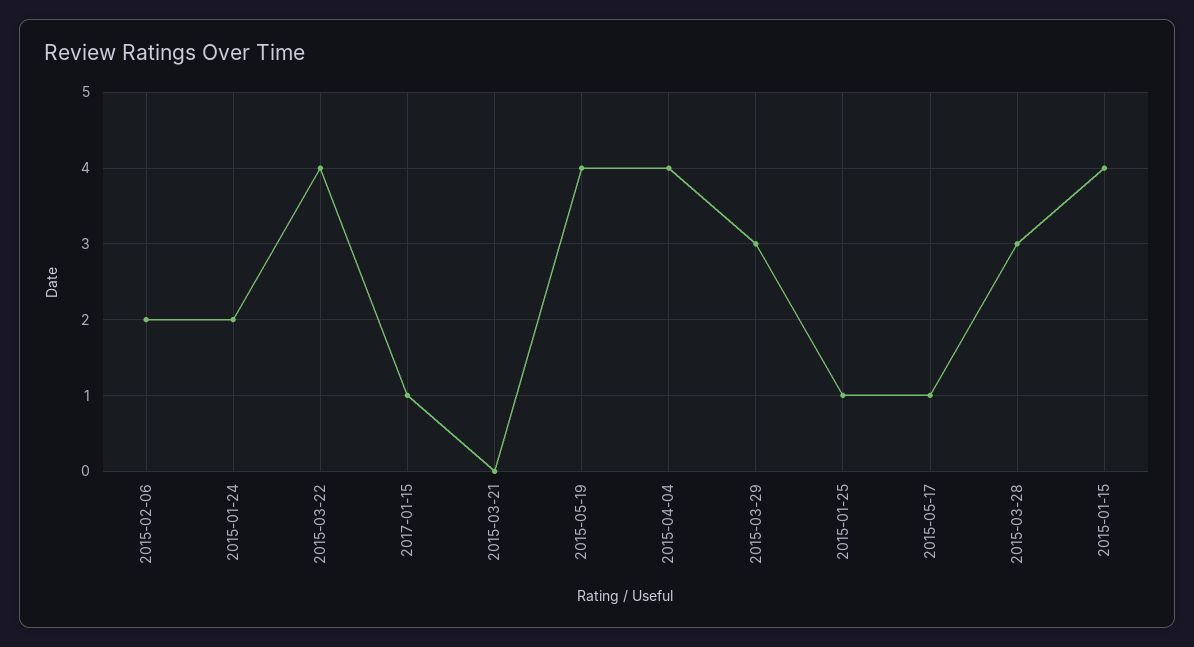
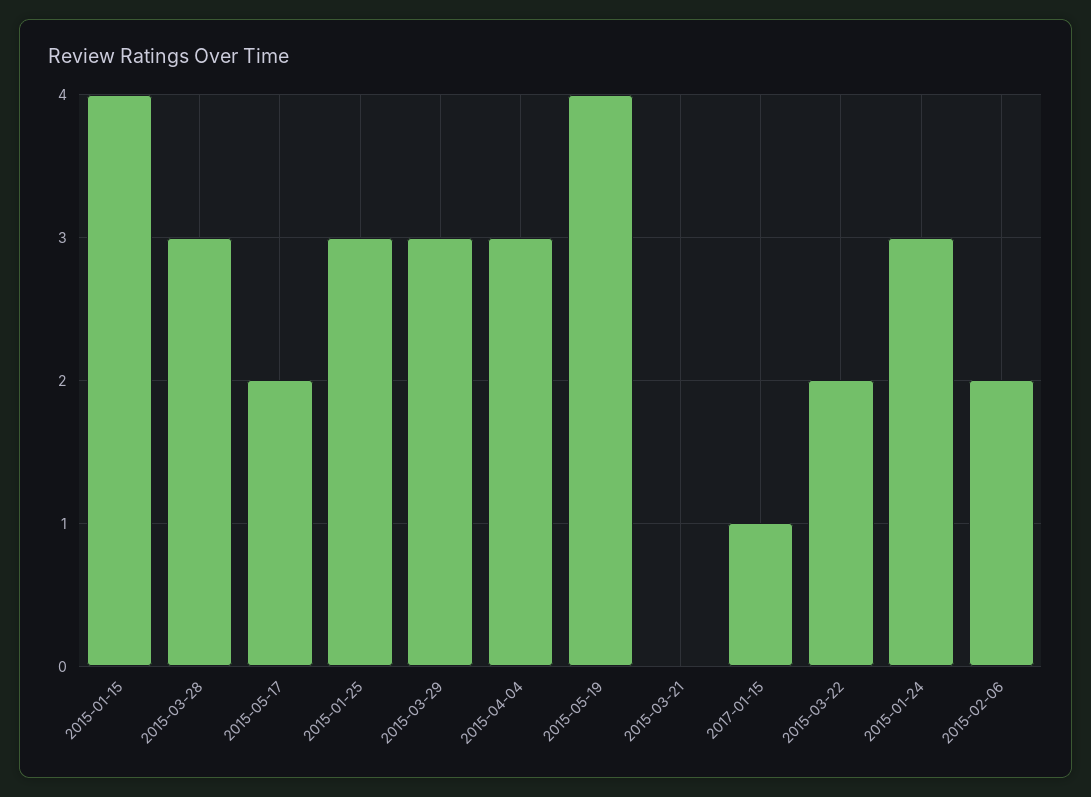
2015-01-24: 2 -> 3
2015-03-22: 4 -> 2
2015-04-04: 4 -> 3
2015-01-25: 1 -> 3
2015-05-17: 1 -> 2

